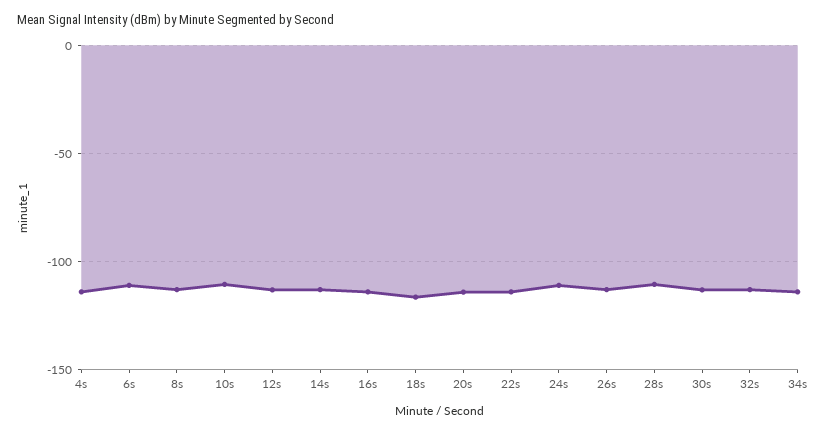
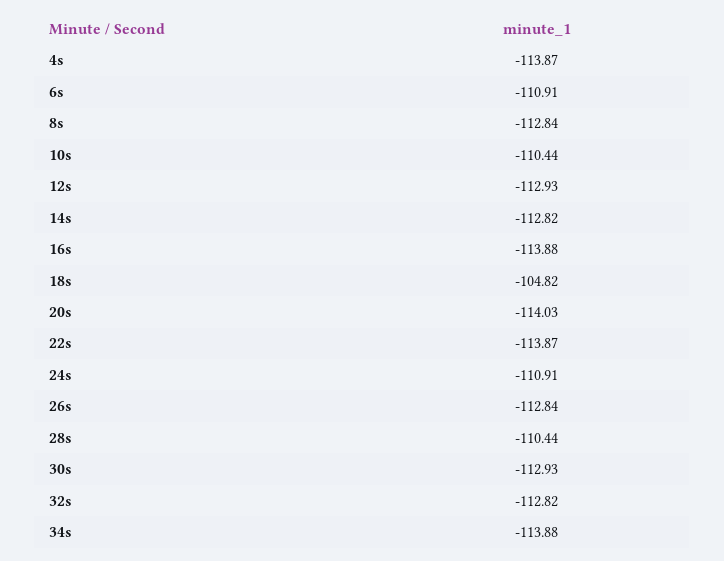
18s: -115 -> -104.82

